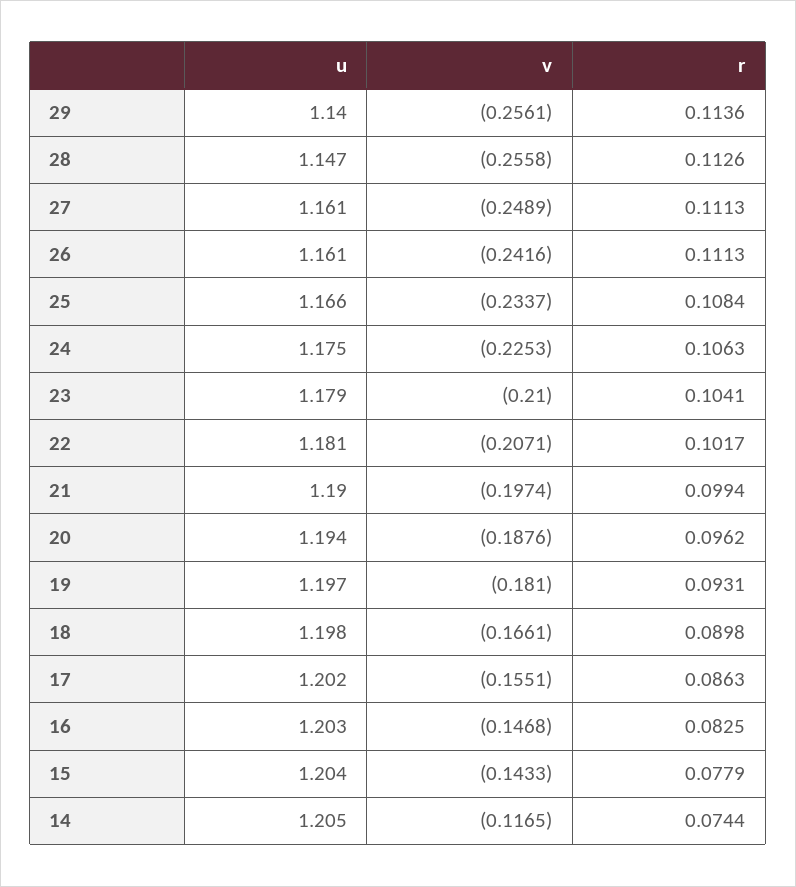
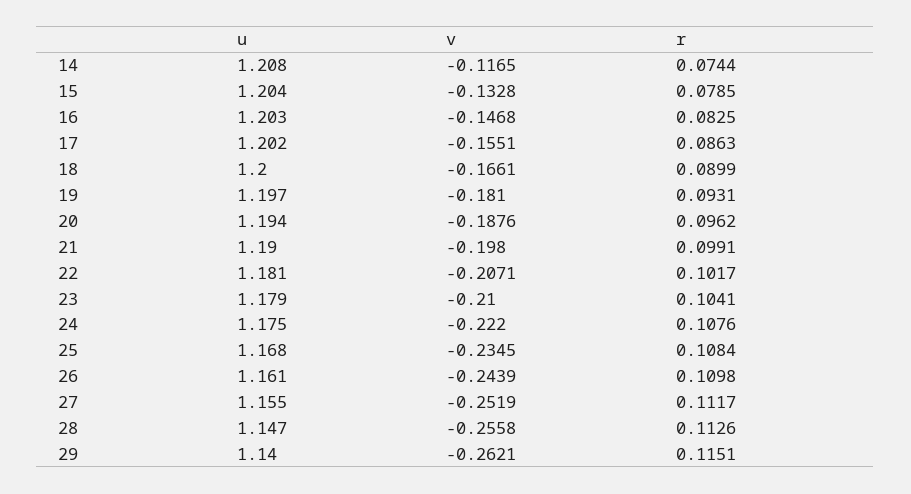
v, 29: -0.2561 -> -0.2621
r, 29: 0.1136 -> 0.1151
u, 27: 1.161 -> 1.155
v, 27: -0.2489 -> -0.2519
r, 27: 0.1113 -> 0.1117
v, 26: -0.2416 -> -0.2439
r, 26: 0.1113 -> 0.1098
u, 25: 1.166 -> 1.168
v, 25: -0.2337 -> -0.2345
v, 24: -0.2253 -> -0.222
r, 24: 0.1063 -> 0.1076
v, 21: -0.1974 -> -0.198
r, 21: 0.0994 -> 0.0991
u, 18: 1.198 -> 1.2
r, 18: 0.0898 -> 0.0899
v, 15: -0.1433 -> -0.1328
r, 15: 0.0779 -> 0.0785
u, 14: 1.205 -> 1.208

